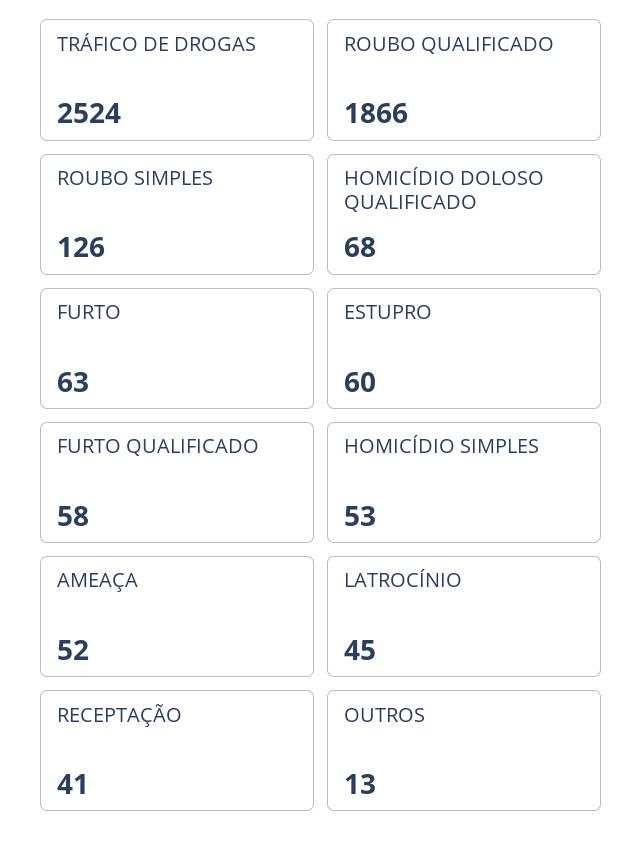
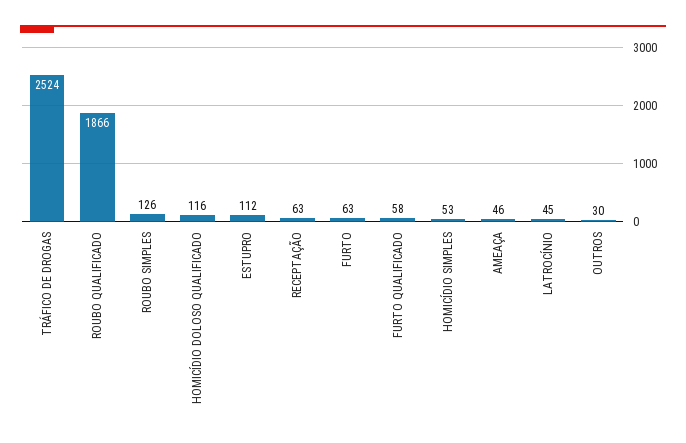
HOMICÍDIO DOLOSO QUALIFICADO: 68 -> 116
ESTUPRO: 60 -> 112
AMEAÇA: 52 -> 46
RECEPTAÇÃO: 41 -> 63
OUTROS: 13 -> 30

